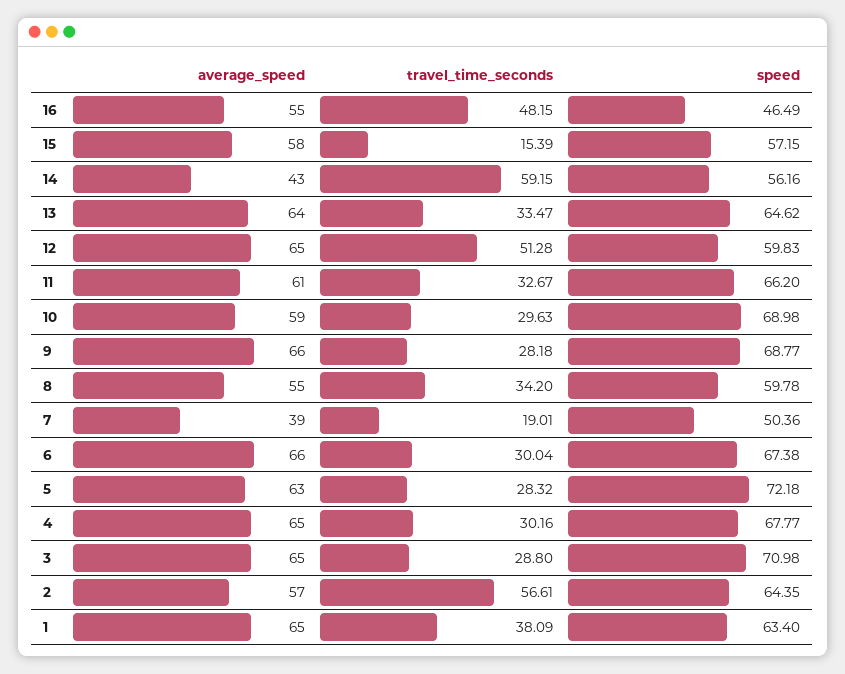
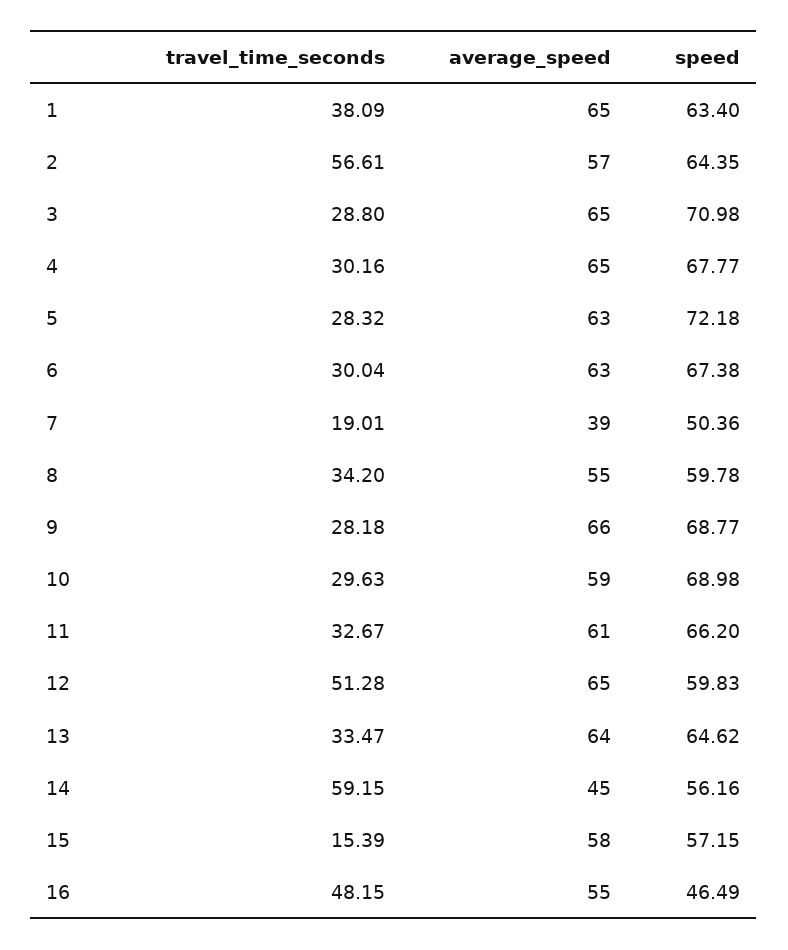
average_speed, 14: 43 -> 45
average_speed, 6: 66 -> 63

